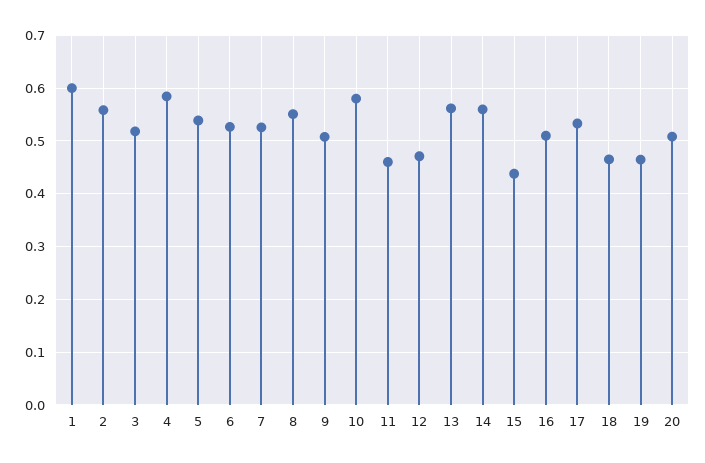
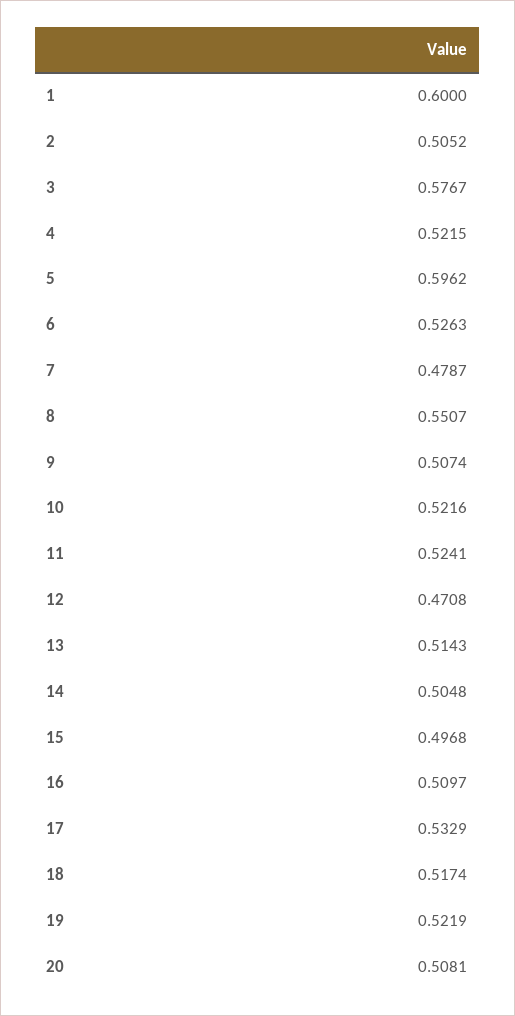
2: 0.56 -> 0.5052
3: 0.52 -> 0.5767
4: 0.58 -> 0.5215
5: 0.54 -> 0.5962
7: 0.52 -> 0.4787
10: 0.58 -> 0.5216
11: 0.46 -> 0.5241
13: 0.56 -> 0.5143
14: 0.56 -> 0.5048
15: 0.44 -> 0.4968
18: 0.46 -> 0.5174
19: 0.46 -> 0.5219

